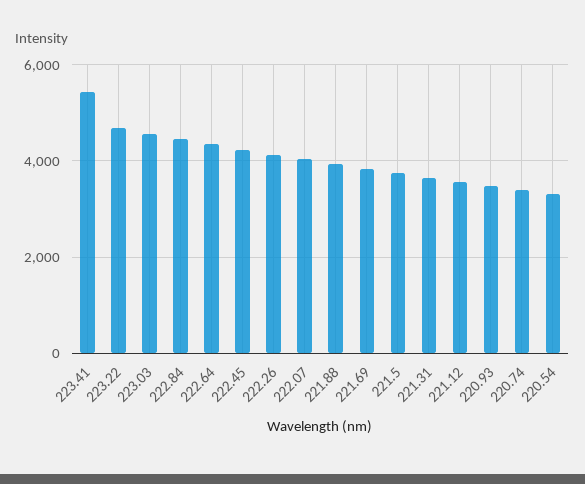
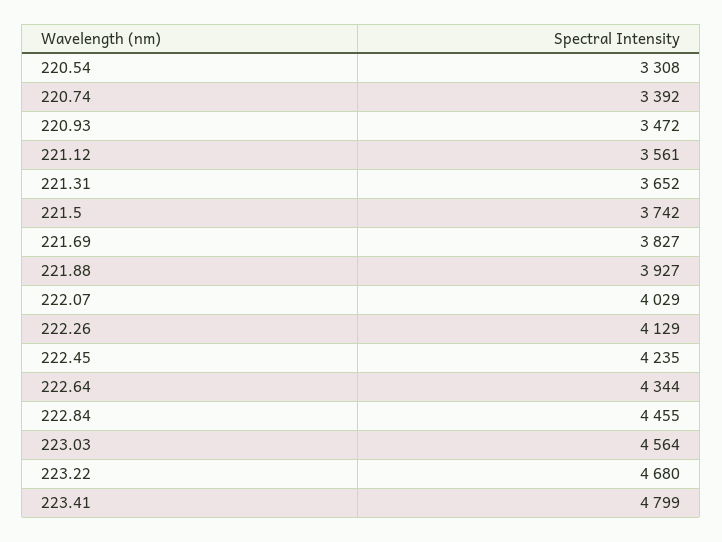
223.41: 5400 -> 4799

